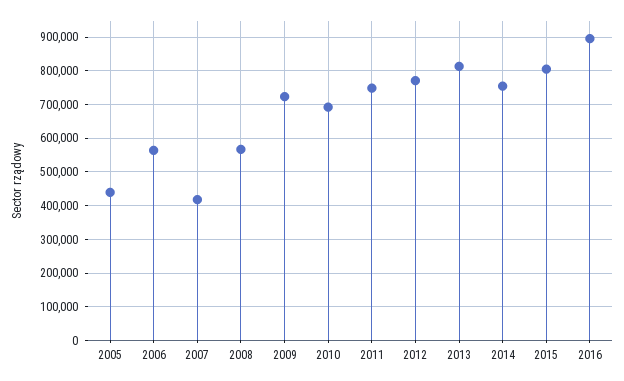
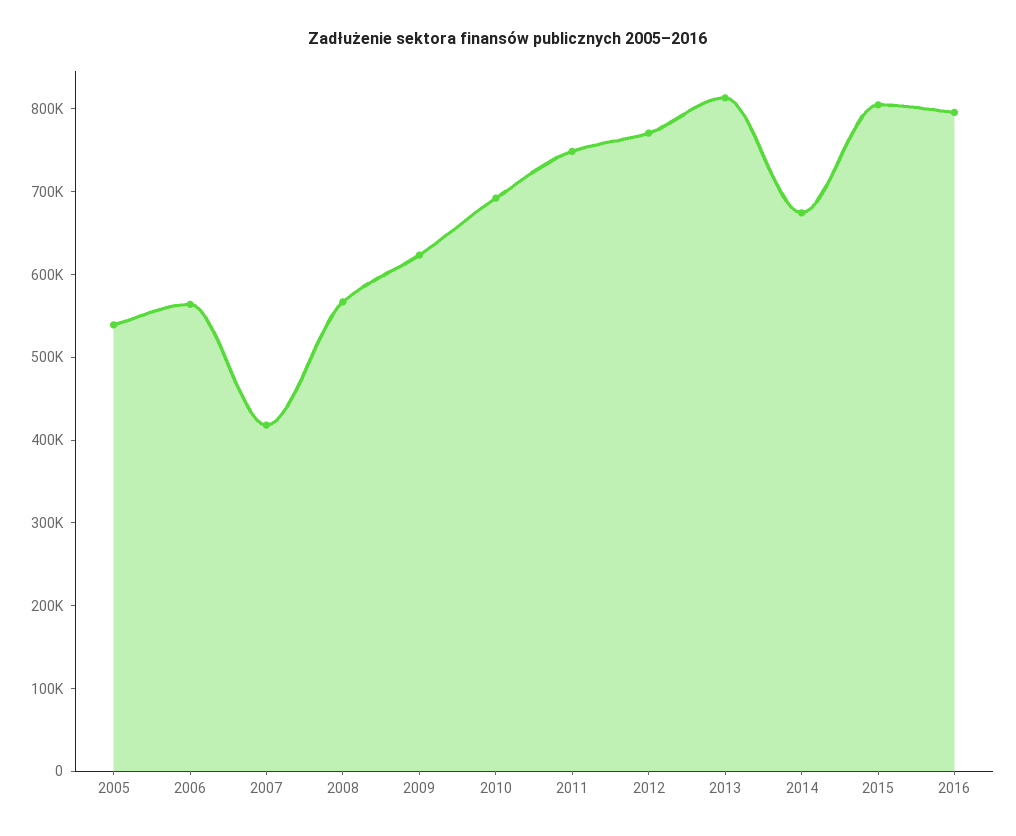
2005: 440000 -> 540000
2009: 720000 -> 620000
2014: 760000 -> 680000
2016: 900000 -> 800000

